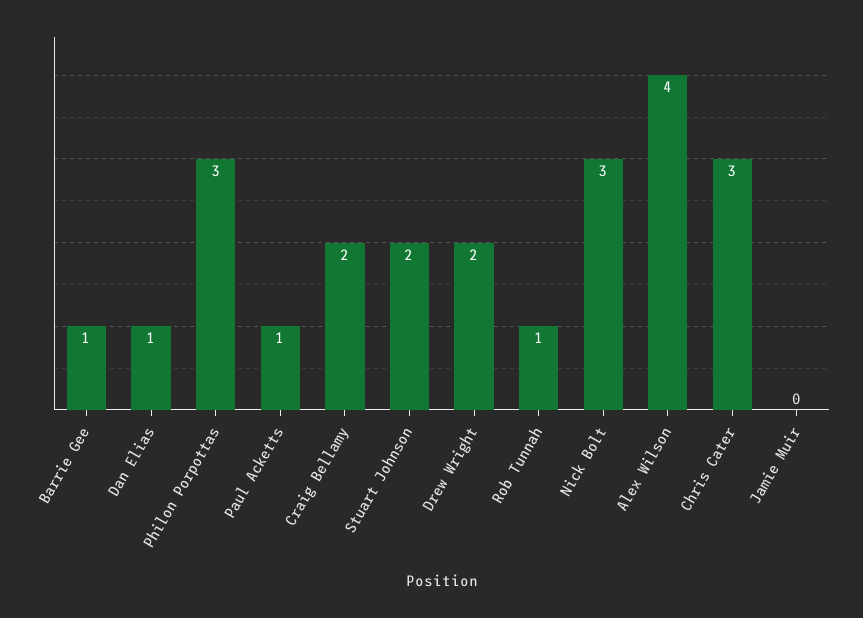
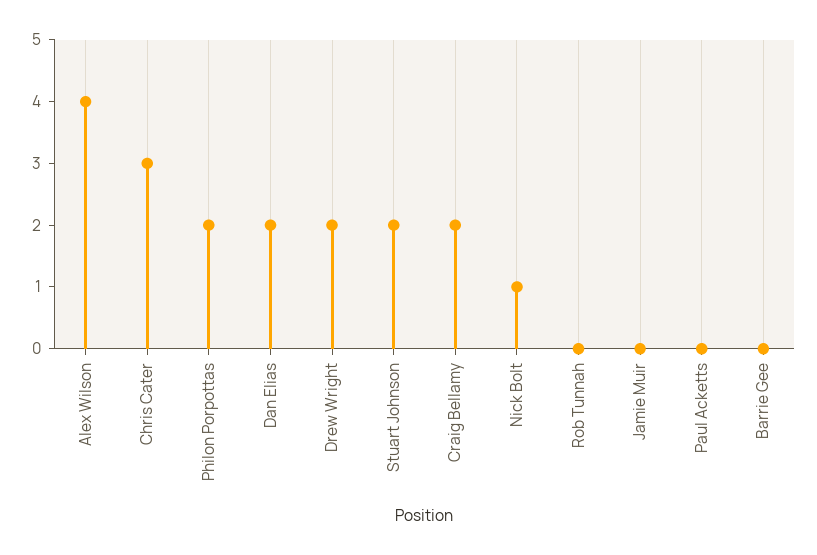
Barrie Gee: 1 -> 0
Dan Elias: 1 -> 2
Philon Porpottas: 3 -> 2
Paul Acketts: 1 -> 0
Rob Tunnah: 1 -> 0
Nick Bolt: 3 -> 1

